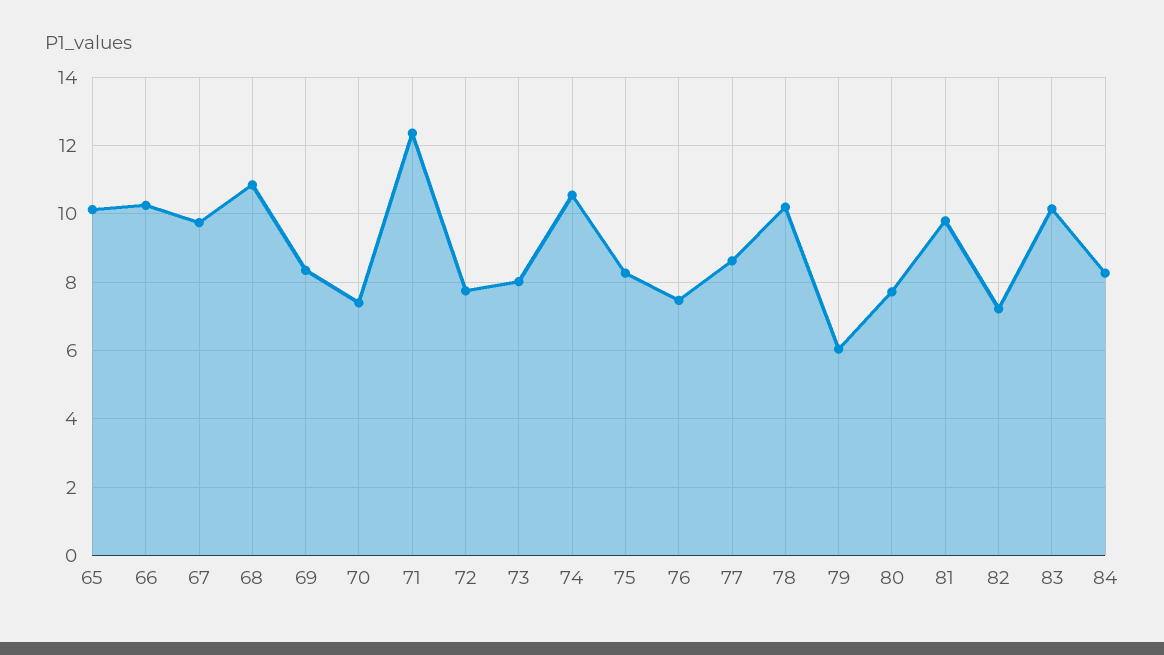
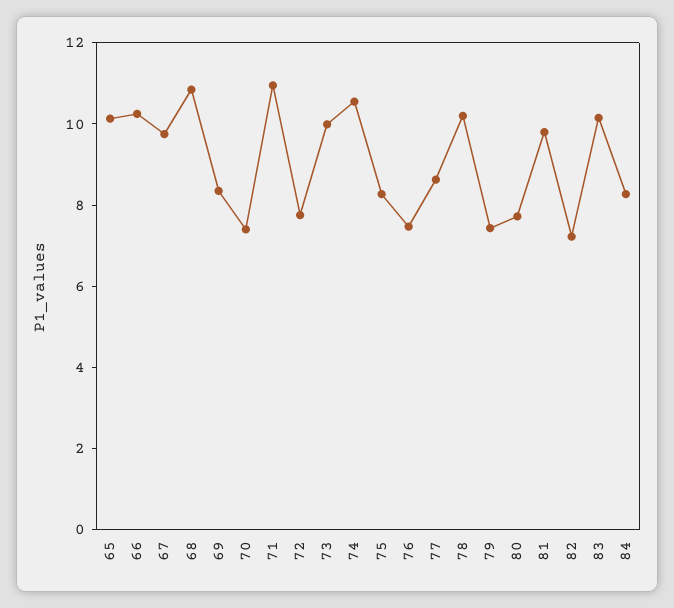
71: 12.4 -> 11
73: 8 -> 10
79: 6 -> 7.5

